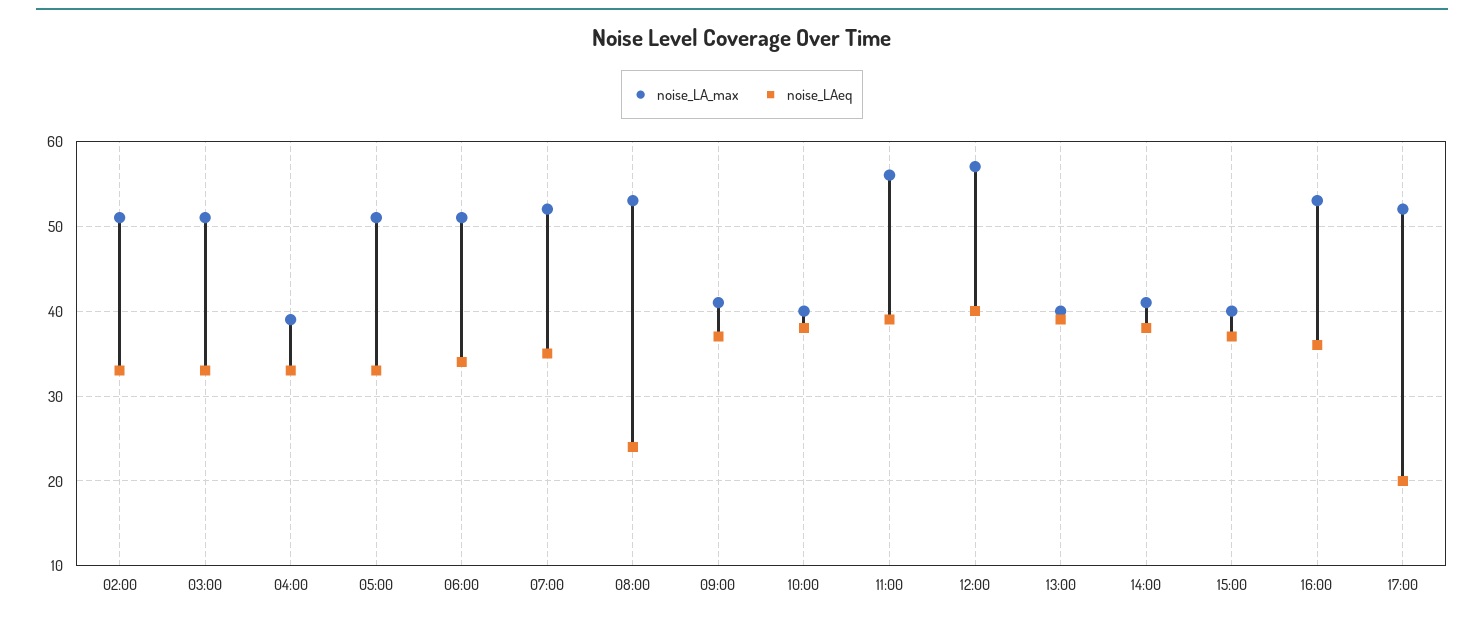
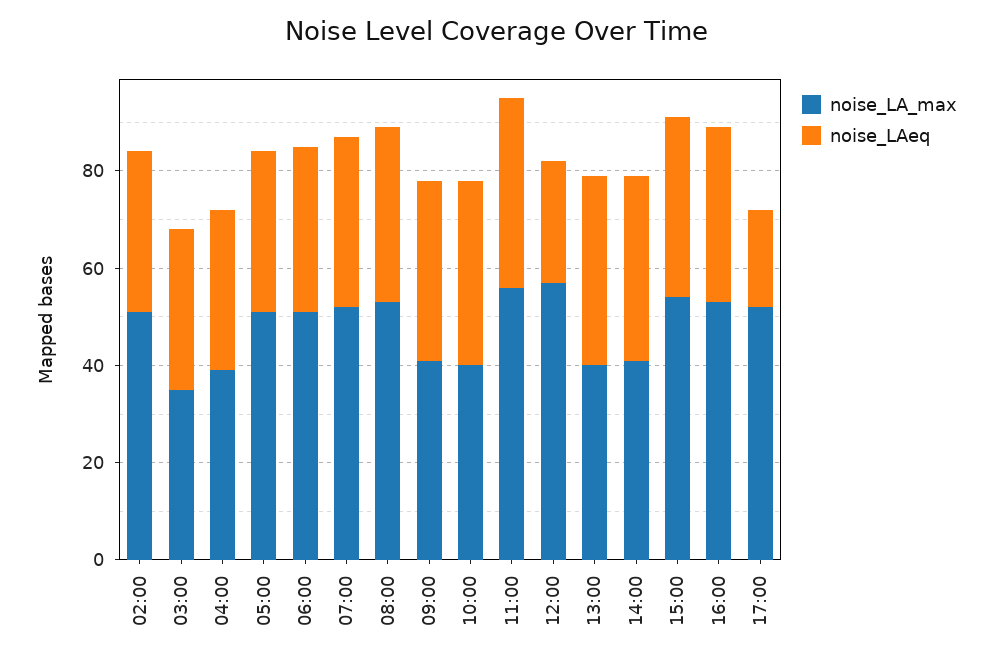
noise_LA_max, 03:00: 51 -> 35
noise_LAeq, 08:00: 24 -> 35
noise_LAeq, 12:00: 40 -> 25
noise_LA_max, 15:00: 40 -> 55

